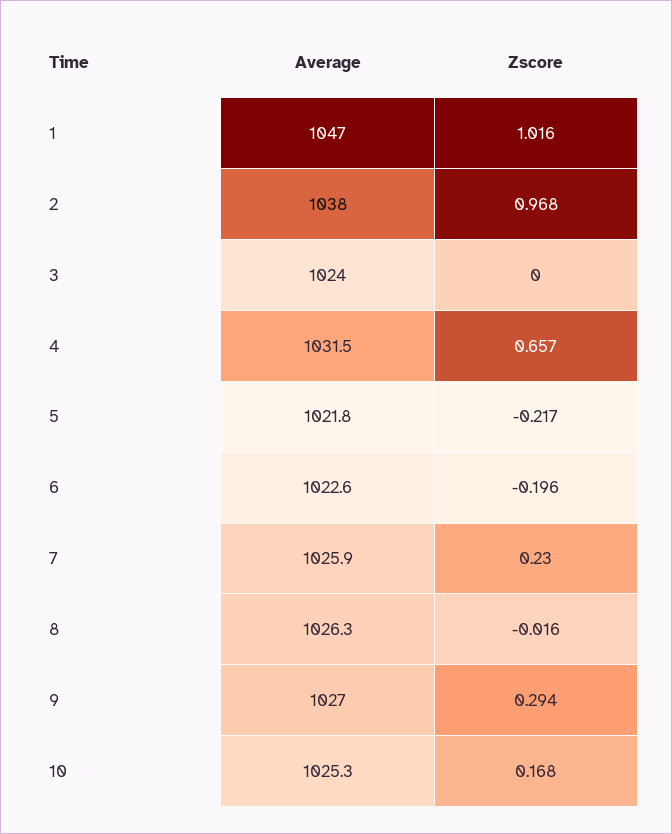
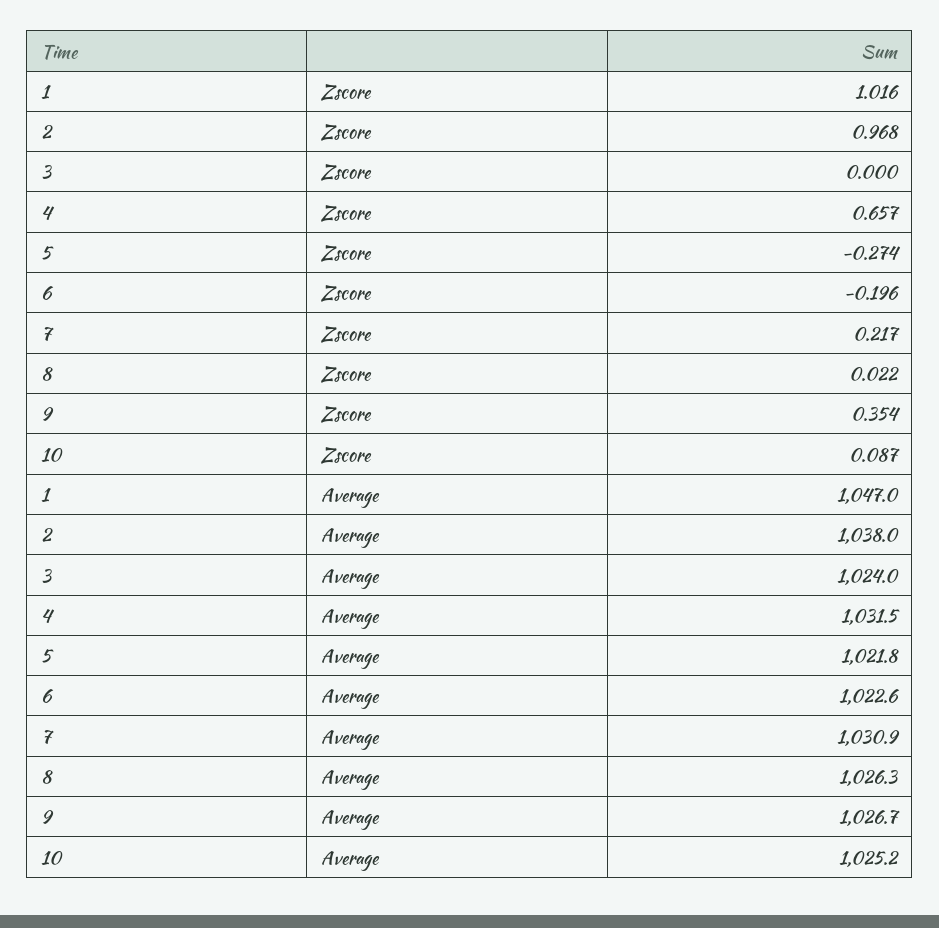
Zscore, 5: -0.217 -> -0.274
Average, 7: 1025.9 -> 1030.9
Zscore, 7: 0.23 -> 0.217
Zscore, 8: -0.016 -> 0.022
Average, 9: 1027 -> 1026.7
Zscore, 9: 0.294 -> 0.354
Average, 10: 1025.3 -> 1025.2
Zscore, 10: 0.168 -> 0.087

